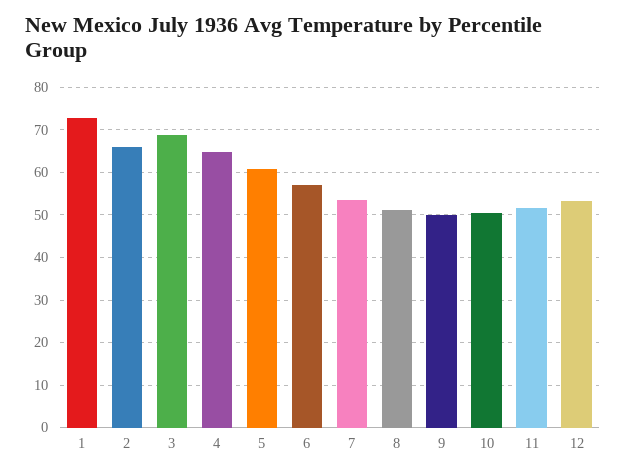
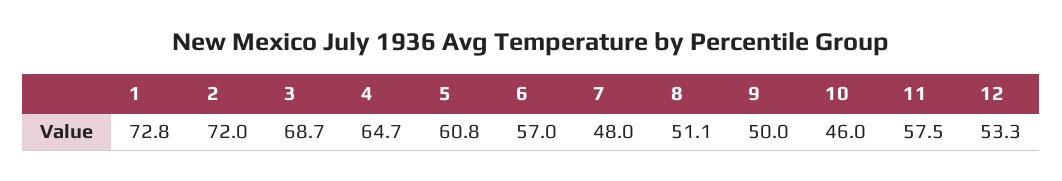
2: 66 -> 72
7: 54 -> 48
10: 50 -> 46
11: 52 -> 57.5

